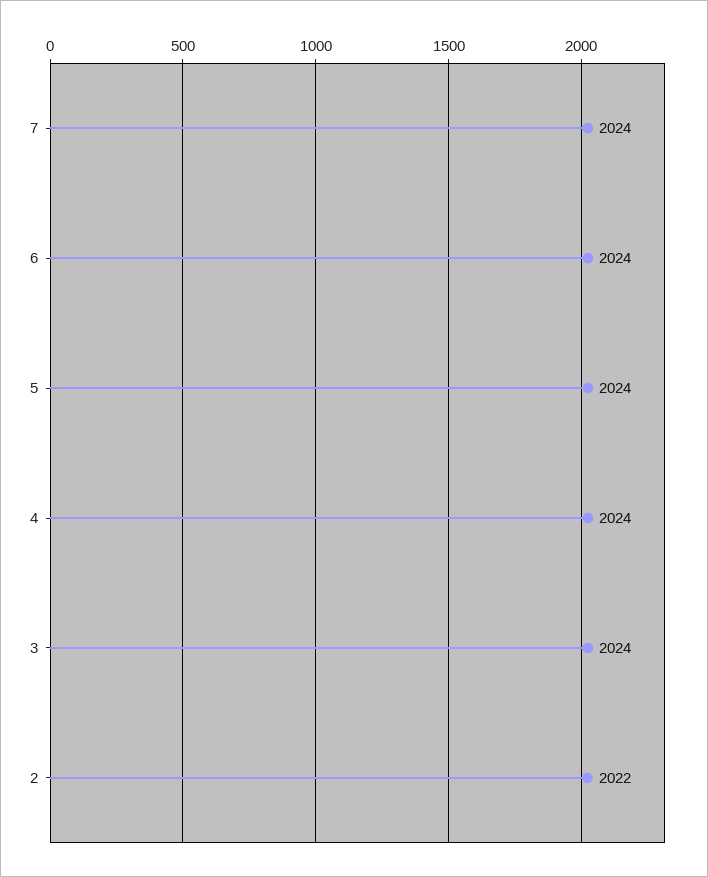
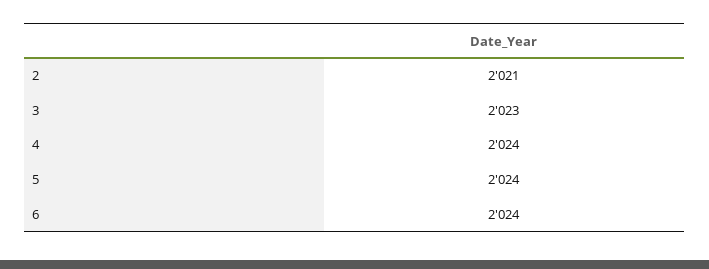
7: 2024 -> none
3: 2024 -> 2023
2: 2022 -> 2021

